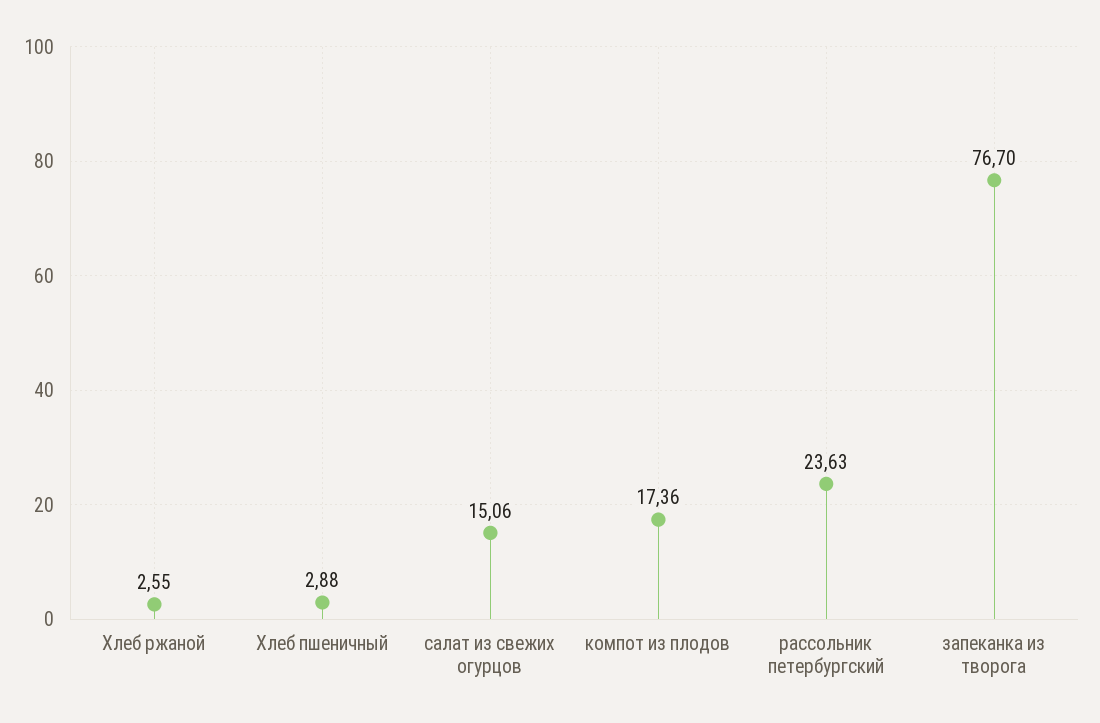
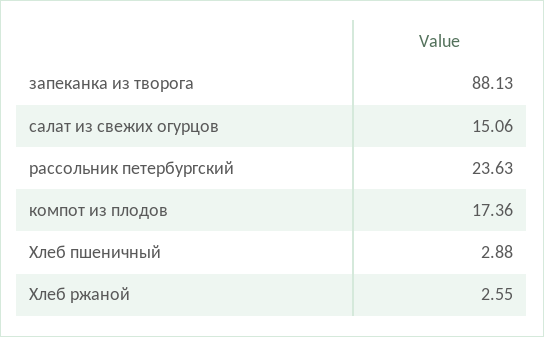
запеканка из творога: 76.7 -> 88.13

